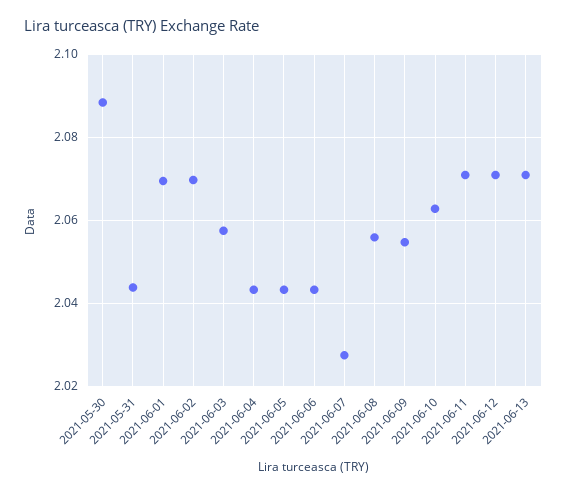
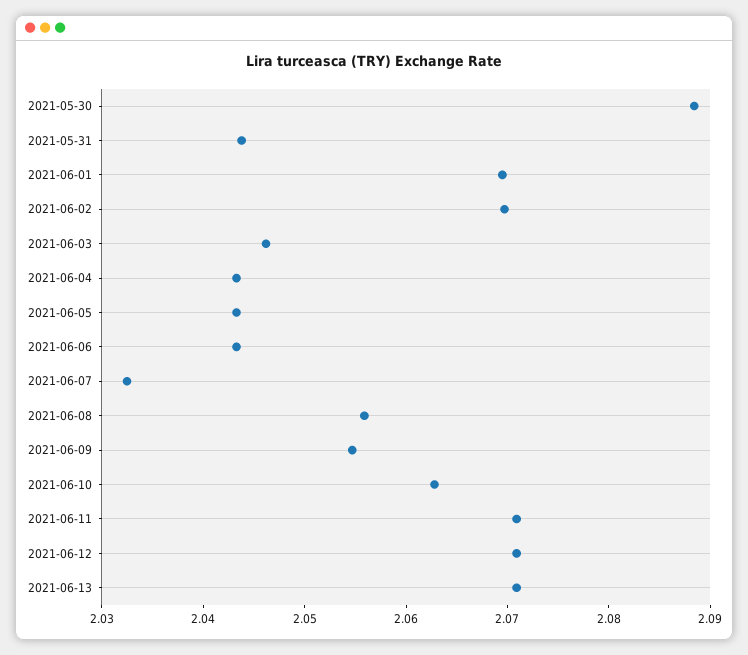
2021-06-03: 2.058 -> 2.046
2021-06-07: 2.028 -> 2.032

